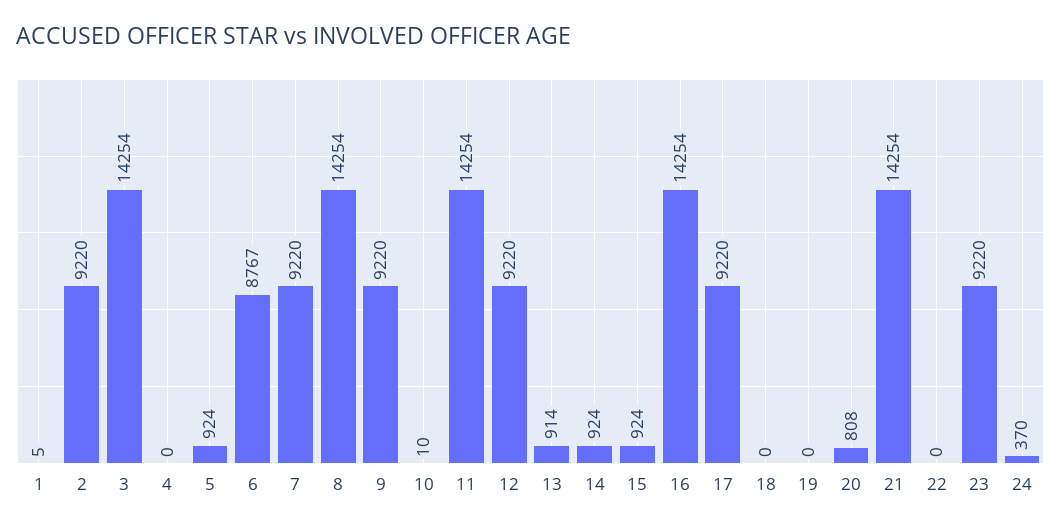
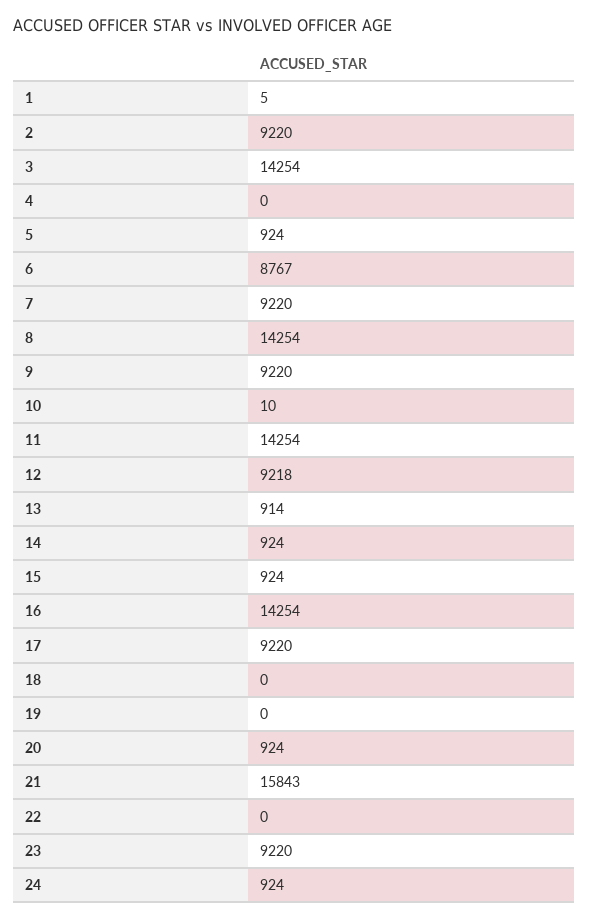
12: 9220 -> 9218
20: 808 -> 924
21: 14254 -> 15843
24: 370 -> 924

